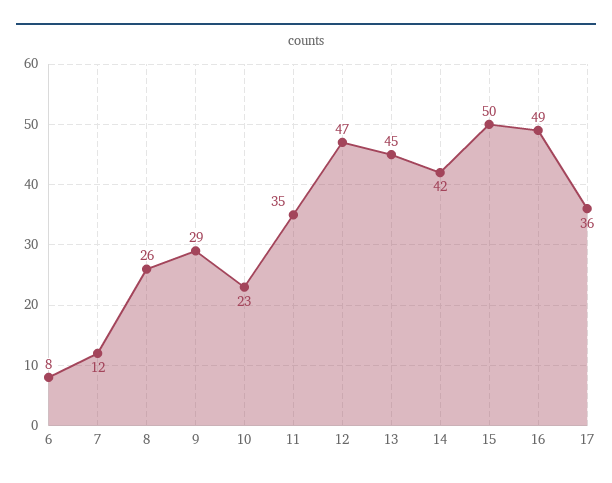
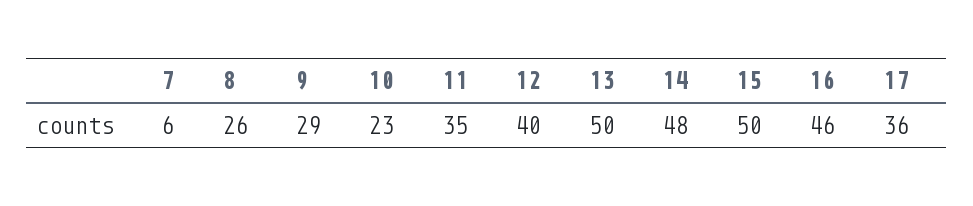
6: 8 -> none
7: 12 -> 6
12: 47 -> 40
13: 45 -> 50
14: 42 -> 48
16: 49 -> 46

